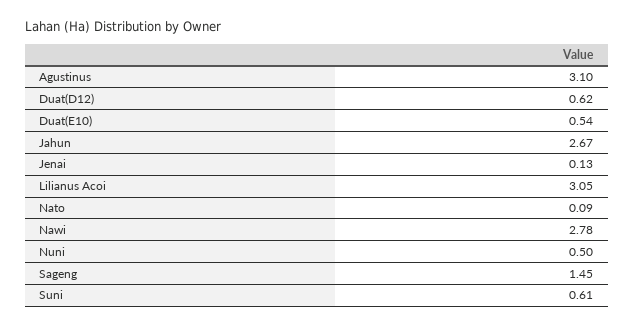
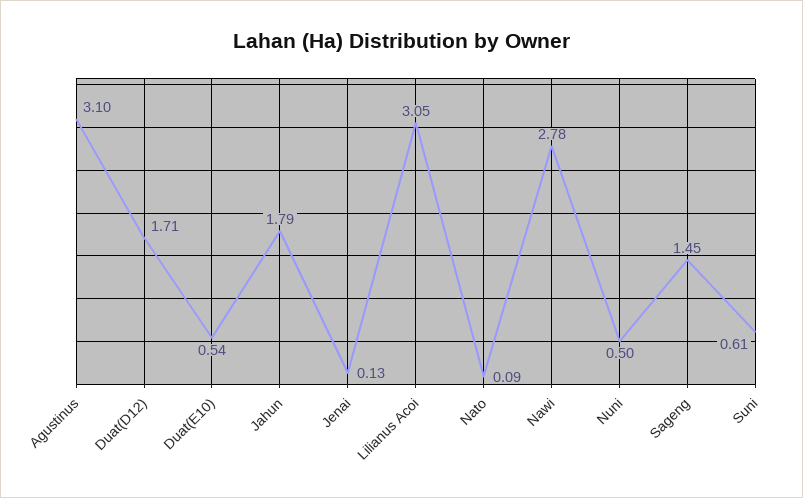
Duat(D12): 0.62 -> 1.71
Jahun: 2.67 -> 1.79

